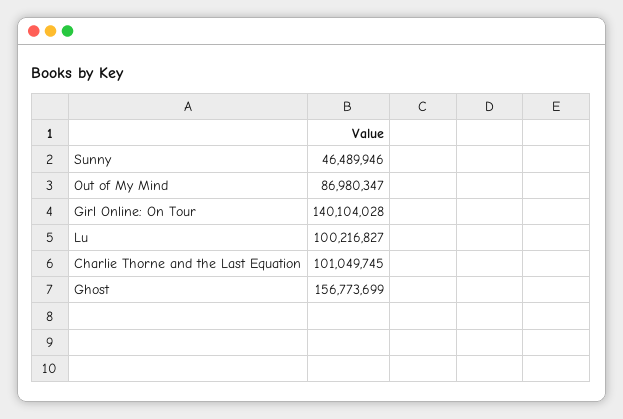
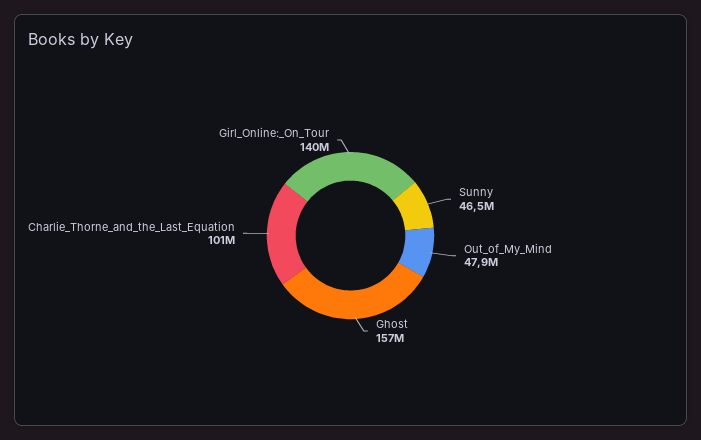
Out of My Mind: 86980347 -> 47900000
Lu: 100216827 -> none

